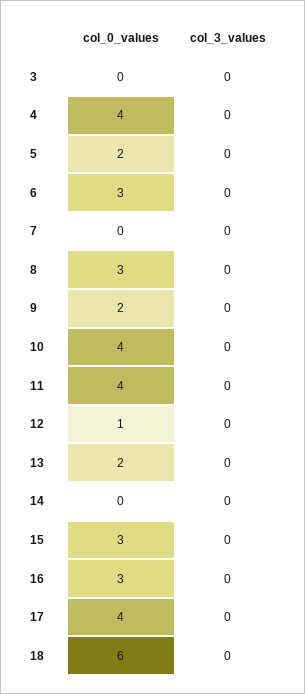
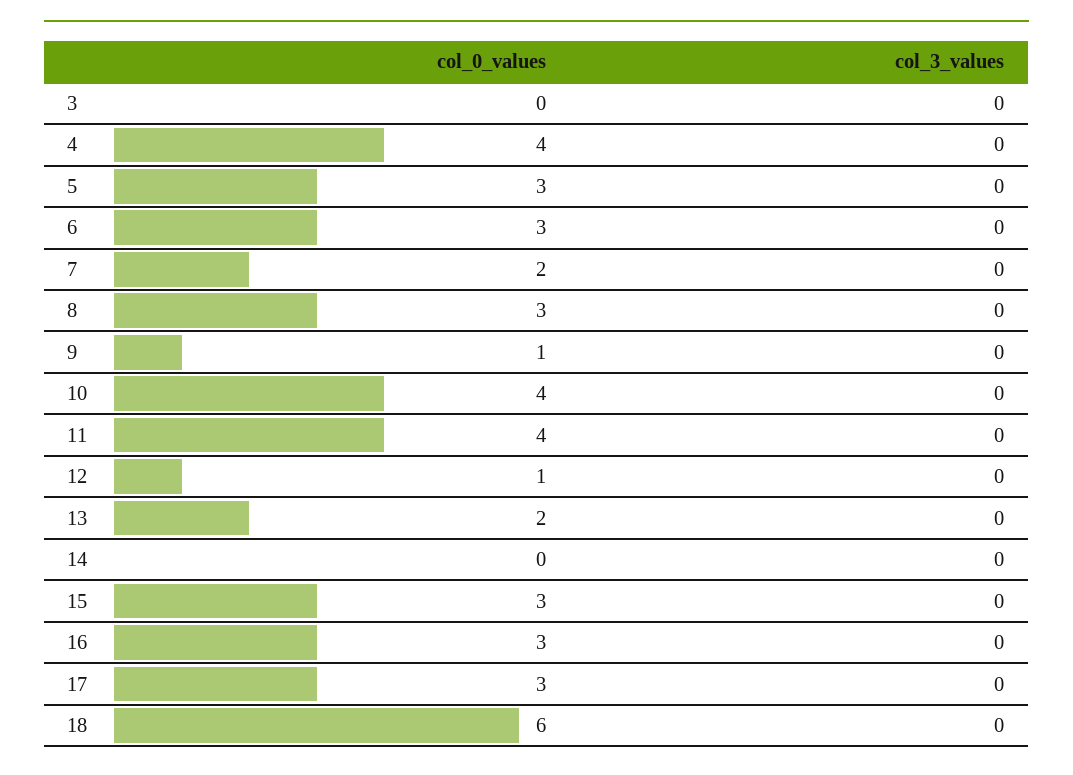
col_0_values, 5: 2 -> 3
col_0_values, 7: 0 -> 2
col_0_values, 9: 2 -> 1
col_0_values, 17: 4 -> 3

